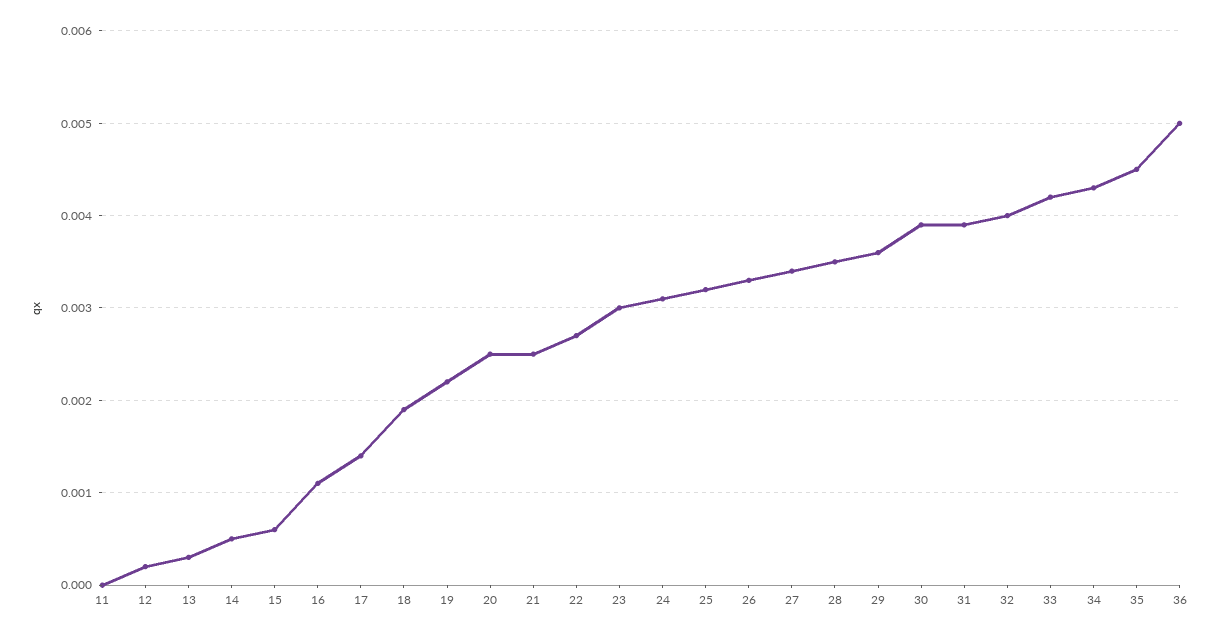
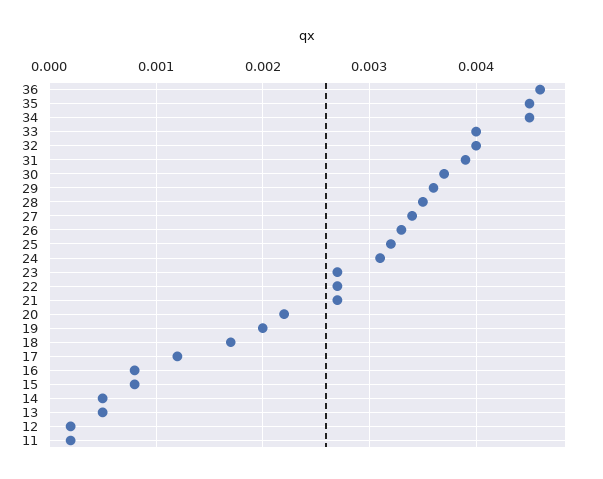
11: 0 -> 0.0002
13: 0.0003 -> 0.0005
15: 0.0006 -> 0.0008
16: 0.0011 -> 0.0008
17: 0.0014 -> 0.0012
18: 0.0019 -> 0.0017
19: 0.0022 -> 0.002
20: 0.0025 -> 0.0022
21: 0.0025 -> 0.0027
23: 0.003 -> 0.0027
30: 0.0039 -> 0.0037
33: 0.0042 -> 0.004
34: 0.0043 -> 0.0045
36: 0.005 -> 0.0046

